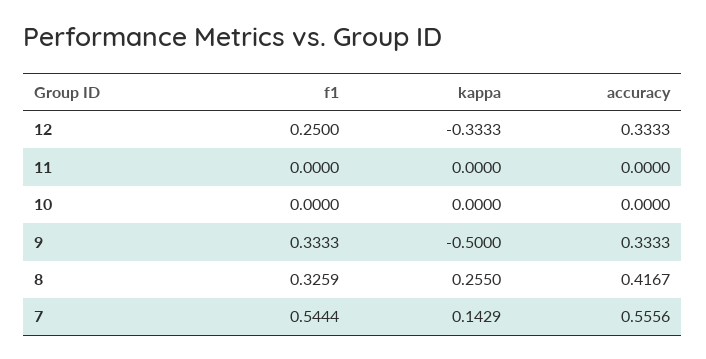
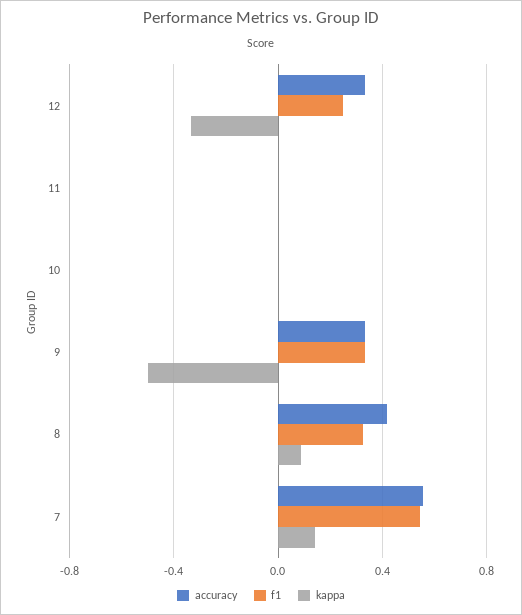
kappa, 8: 0.255 -> 0.1

